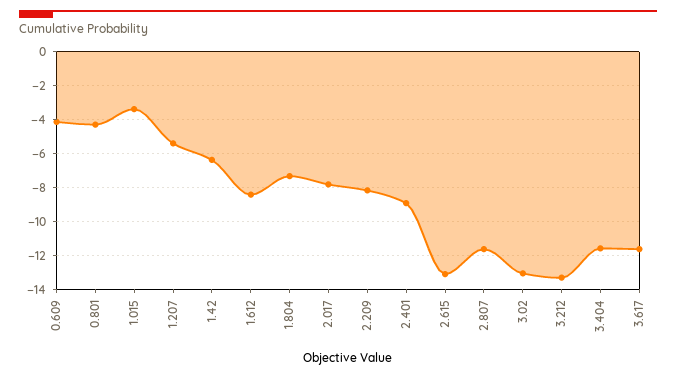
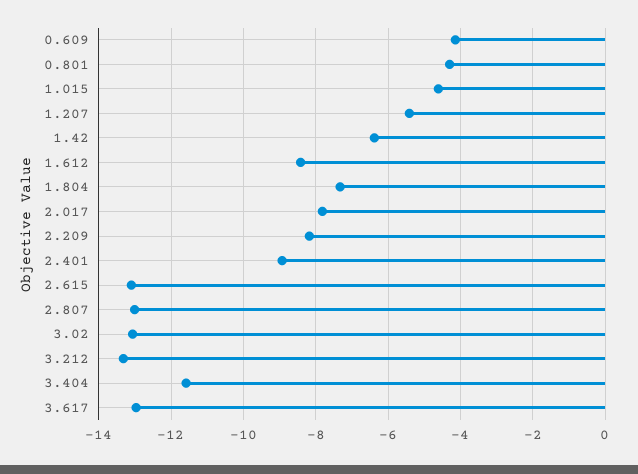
1.015: -3.5 -> -4.6
2.807: -11.5 -> -13
3.617: -11.5 -> -13

